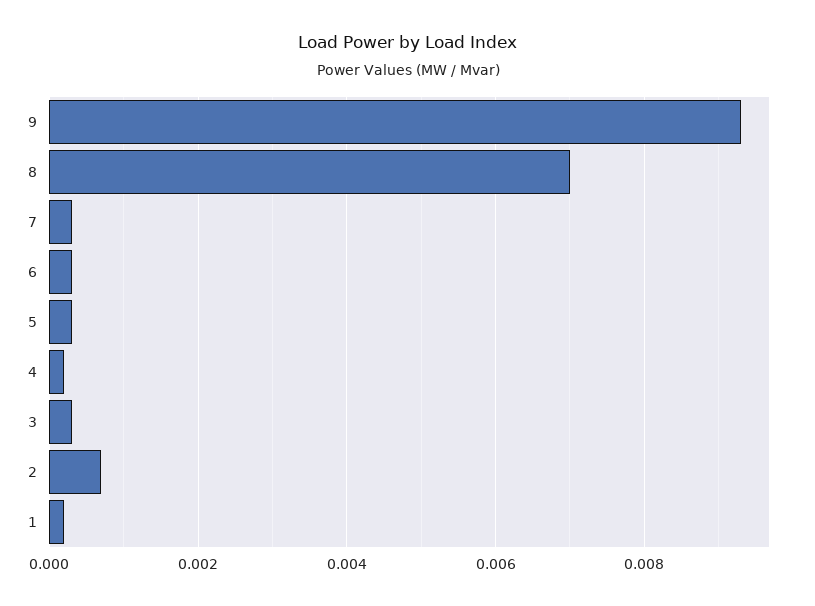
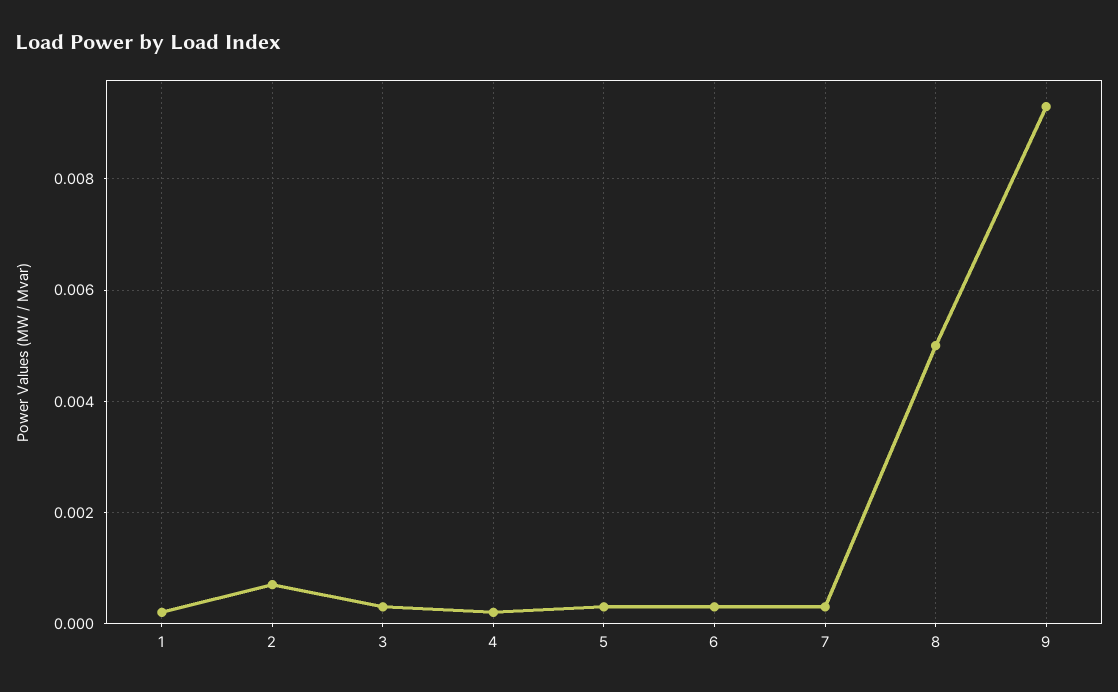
8: 0.007 -> 0.005

